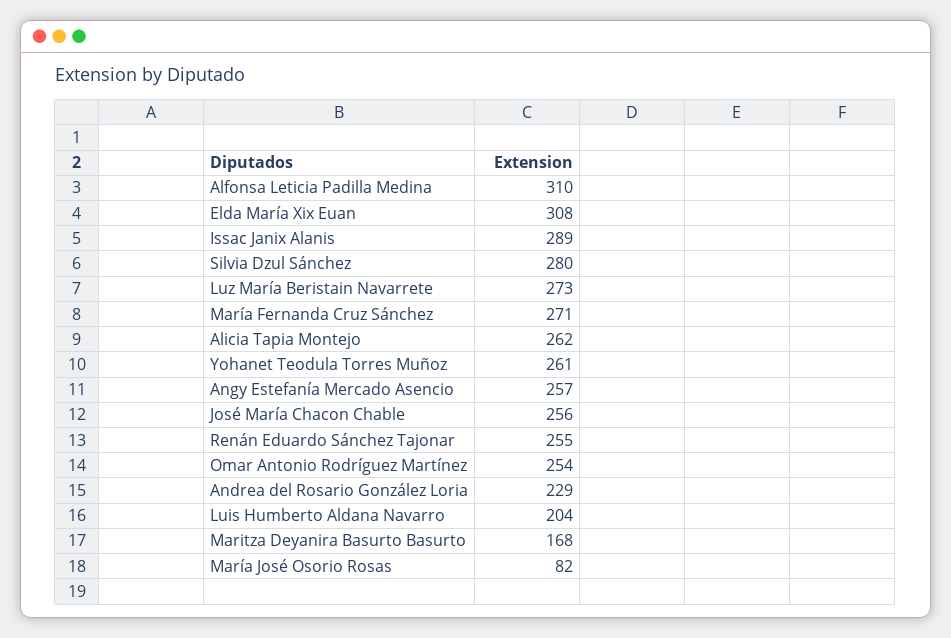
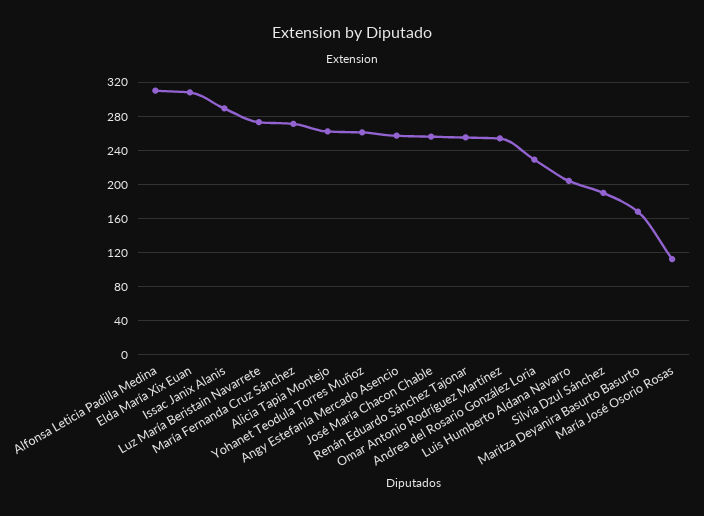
Silvia Dzul Sánchez: 280 -> 190
María José Osorio Rosas: 82 -> 110

